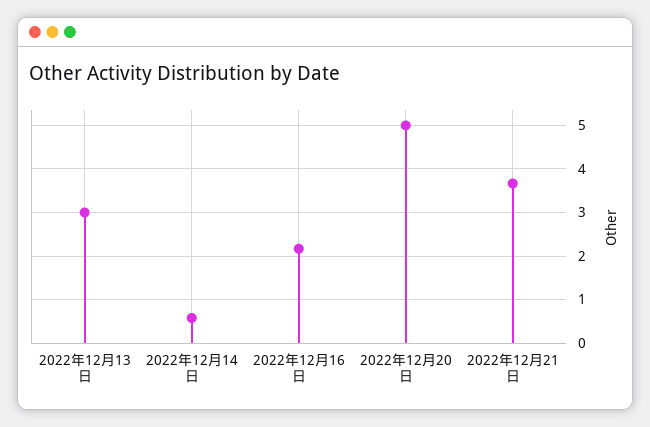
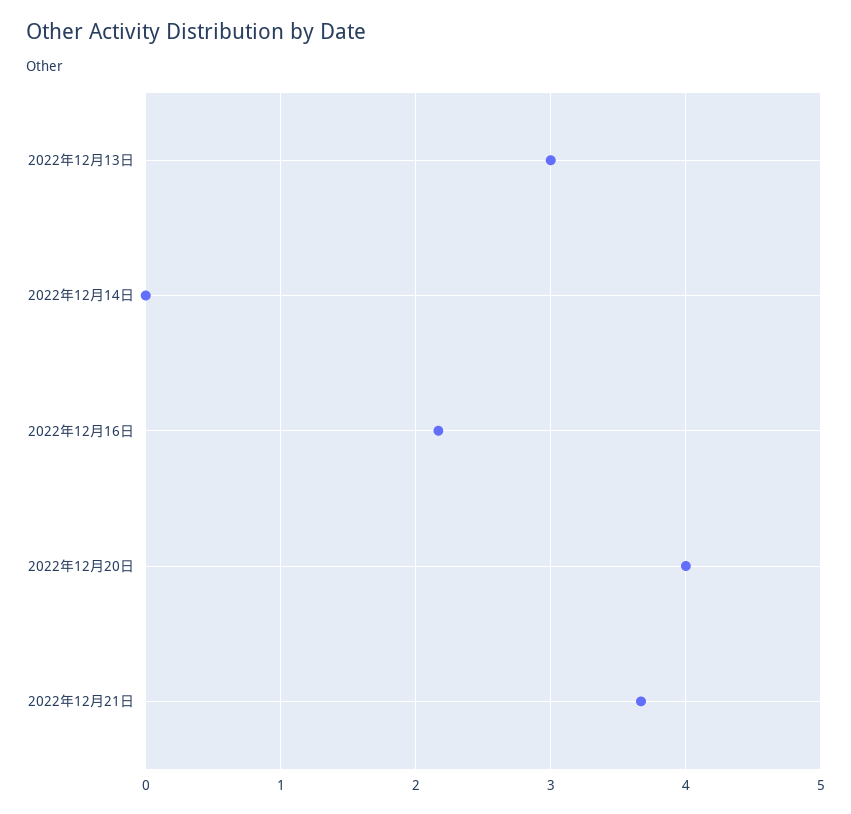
2022年12月14日: 0.6 -> 0
2022年12月20日: 5 -> 4

